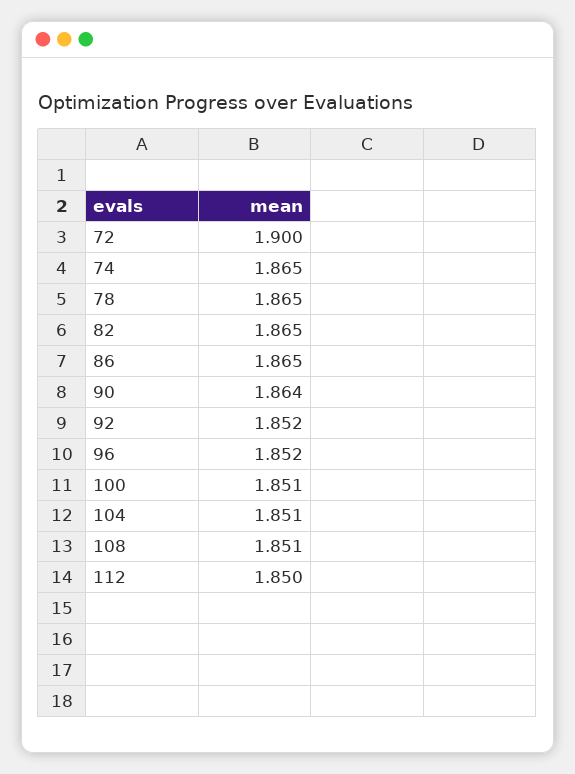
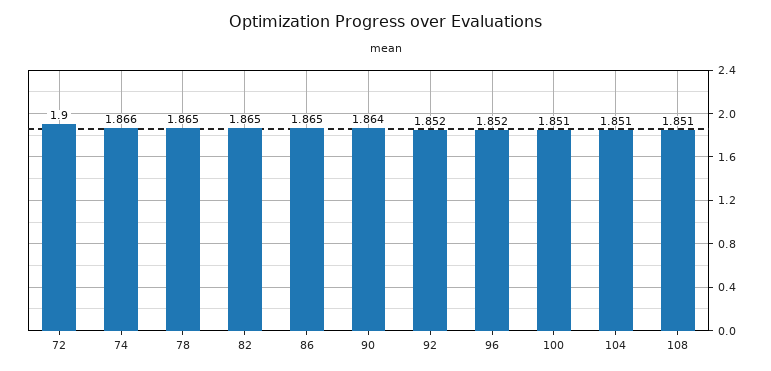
74: 1.865 -> 1.866
112: 1.85 -> none

